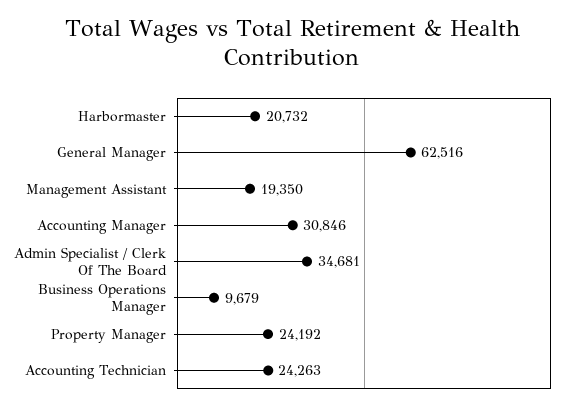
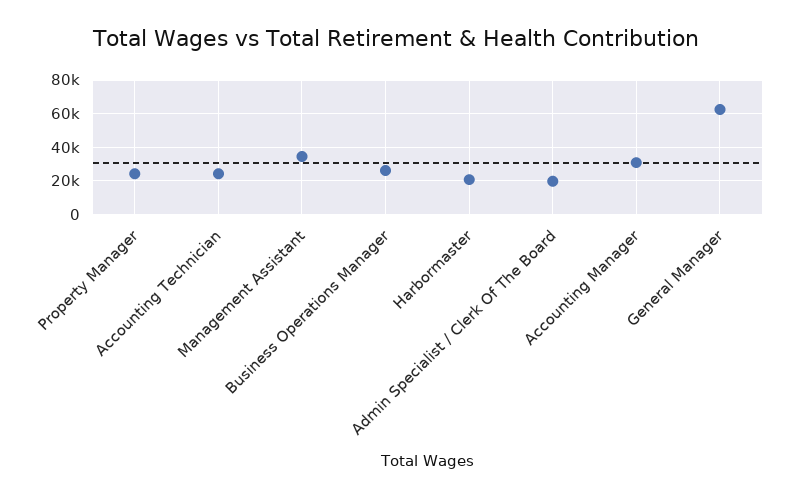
Management Assistant: 19350 -> 35000
Admin Specialist / Clerk Of The Board: 34681 -> 20000
Business Operations Manager: 9679 -> 25000

